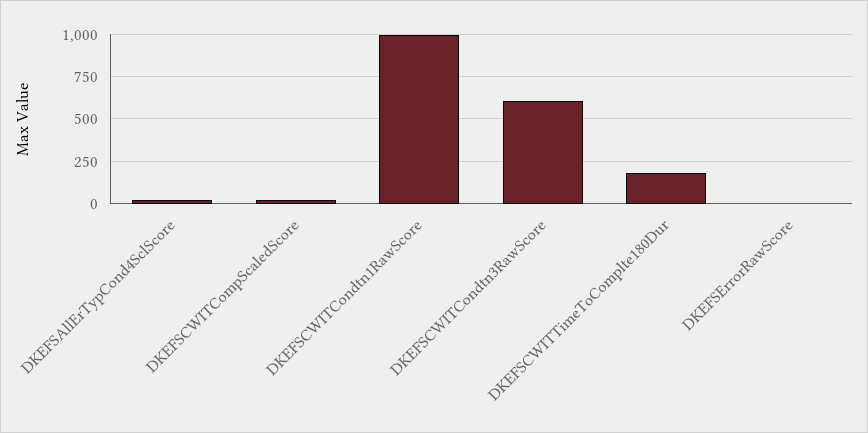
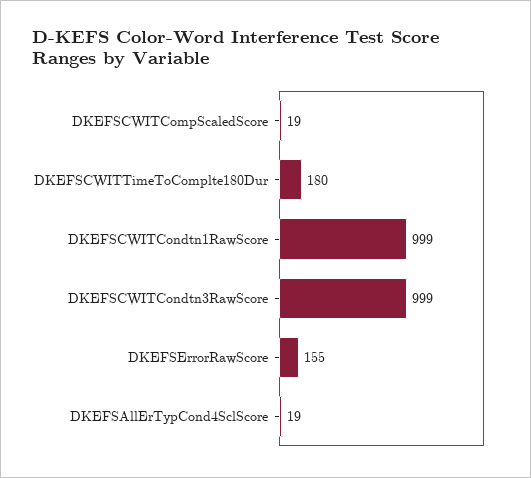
DKEFSCWITCondtn3RawScore: 600 -> 999
DKEFSErrorRawScore: 0 -> 155

